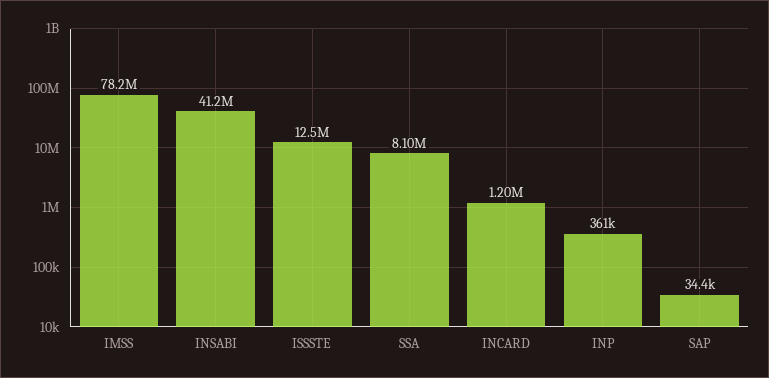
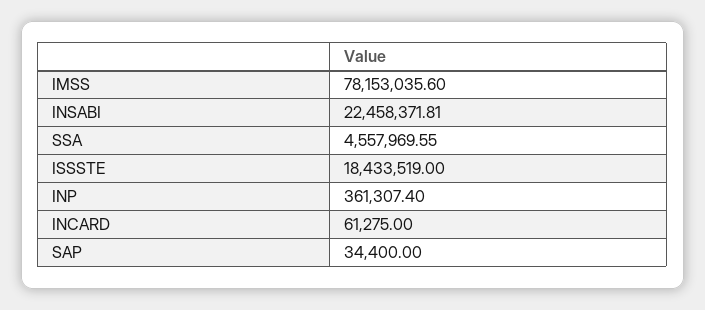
INSABI: 41200000 -> 22458371.81
ISSSTE: 12500000 -> 18433519
SSA: 8100000 -> 4557969.55
INCARD: 1200000 -> 61275

